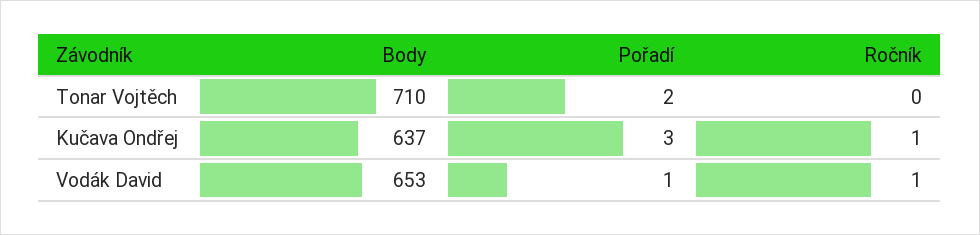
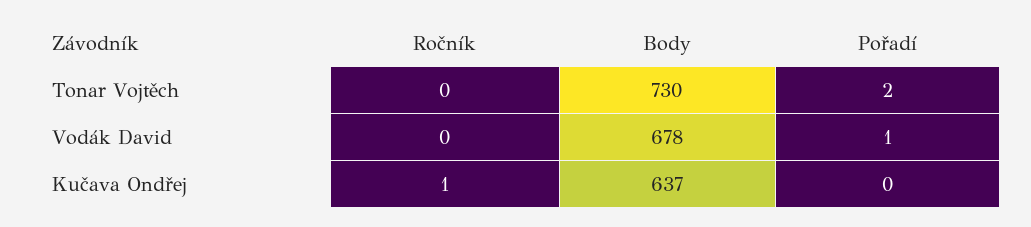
Body, Tonar Vojtěch: 710 -> 730
Pořadí, Kučava Ondřej: 3 -> 0
Body, Vodák David: 653 -> 678
Ročník, Vodák David: 1 -> 0

